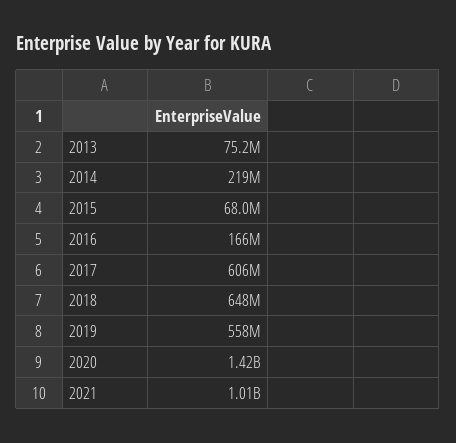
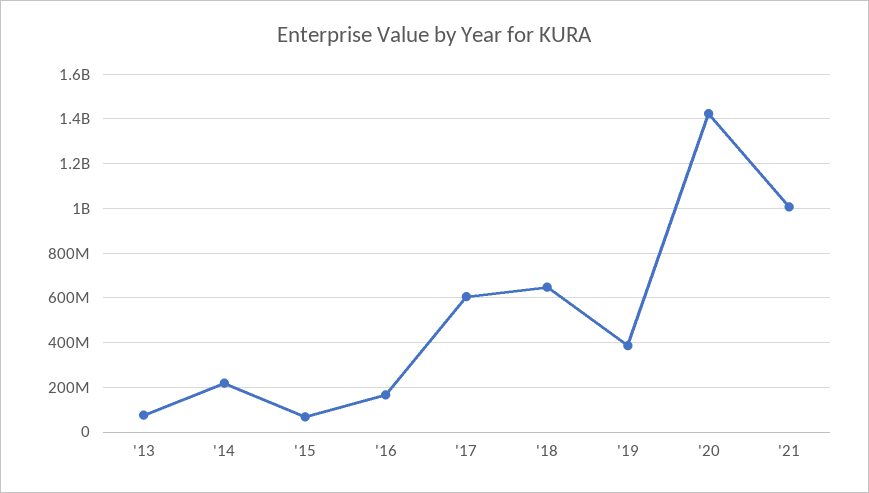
2019: 558000000 -> 400000000

